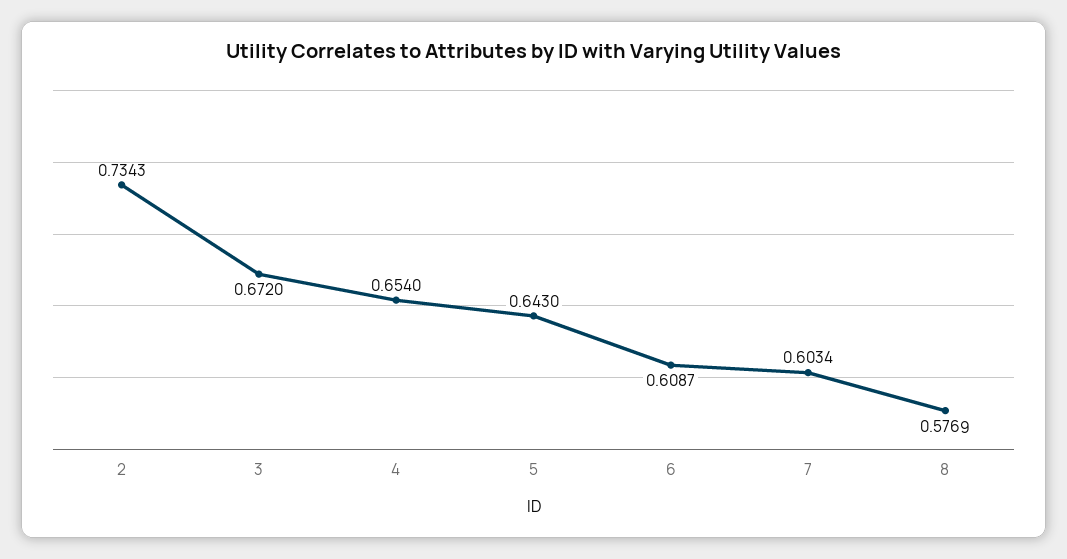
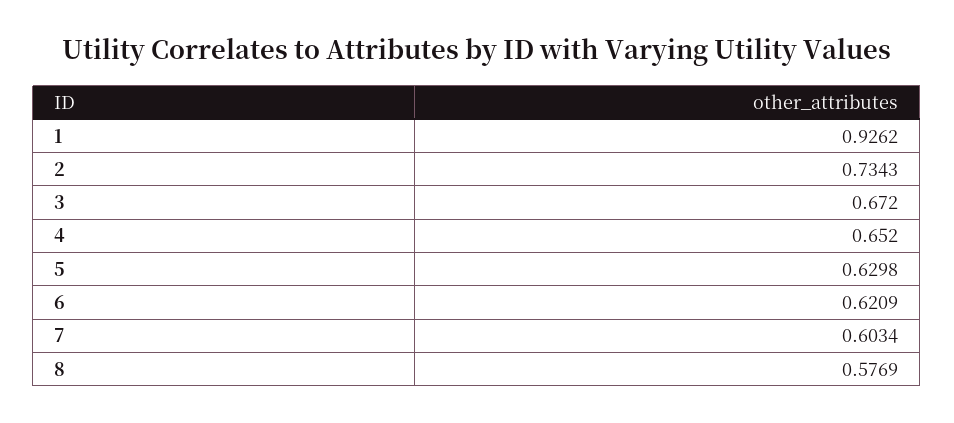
4: 0.654 -> 0.652
5: 0.643 -> 0.6298
6: 0.6087 -> 0.6209
1: none -> 0.9262

